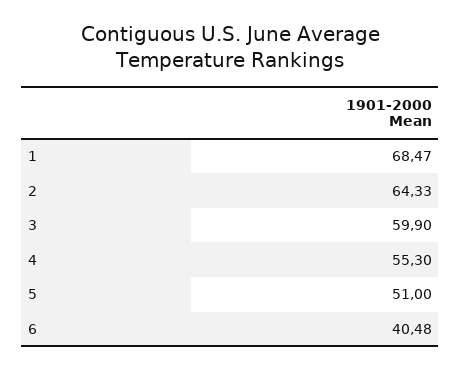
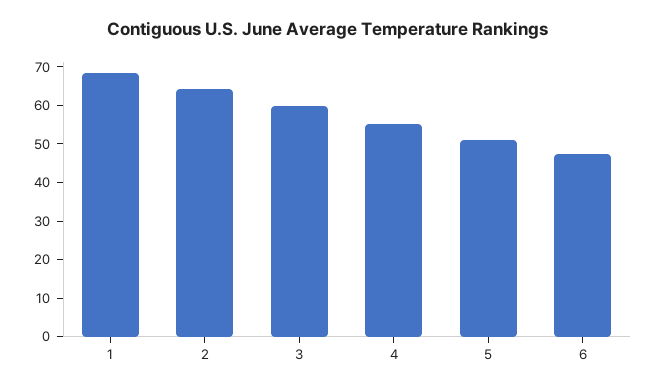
6: 40.48 -> 47.5

